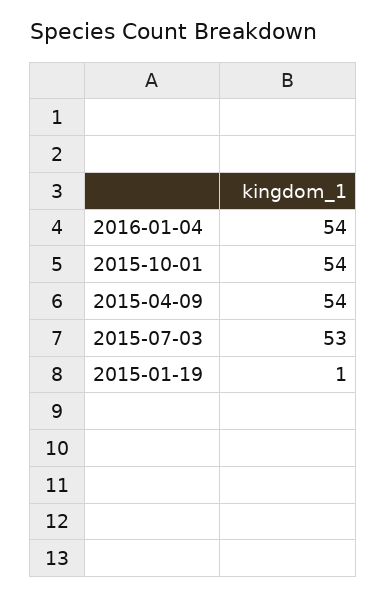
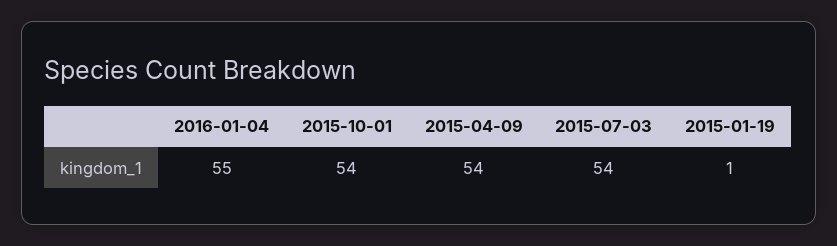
2016-01-04: 54 -> 55
2015-07-03: 53 -> 54

